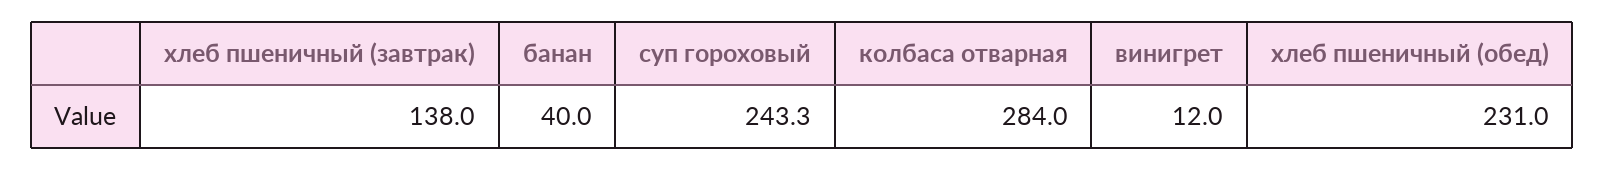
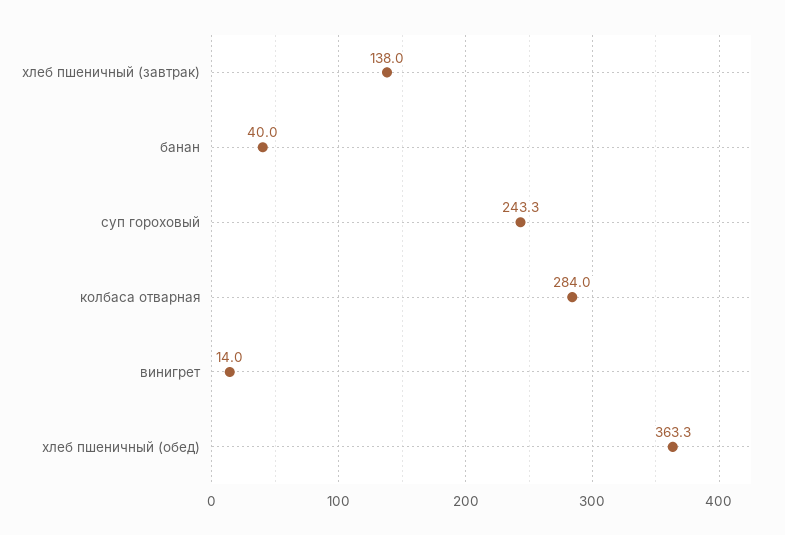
винигрет: 12 -> 14
хлеб пшеничный (обед): 231 -> 363.3

